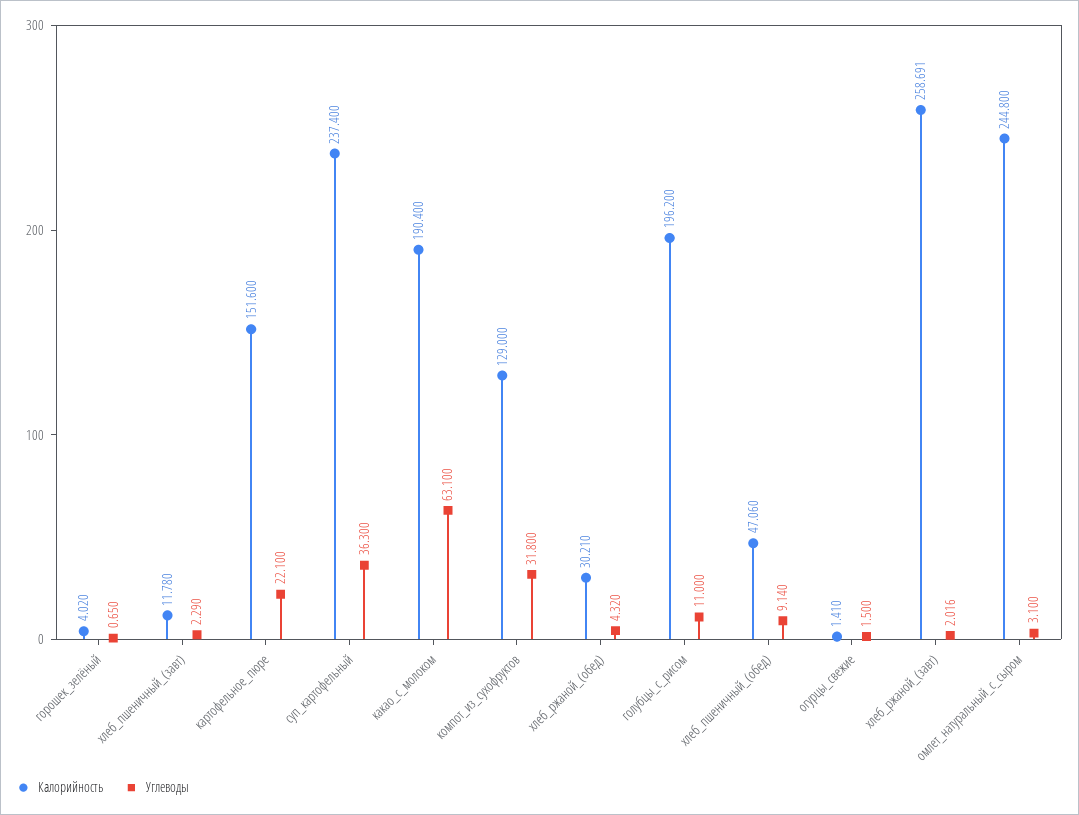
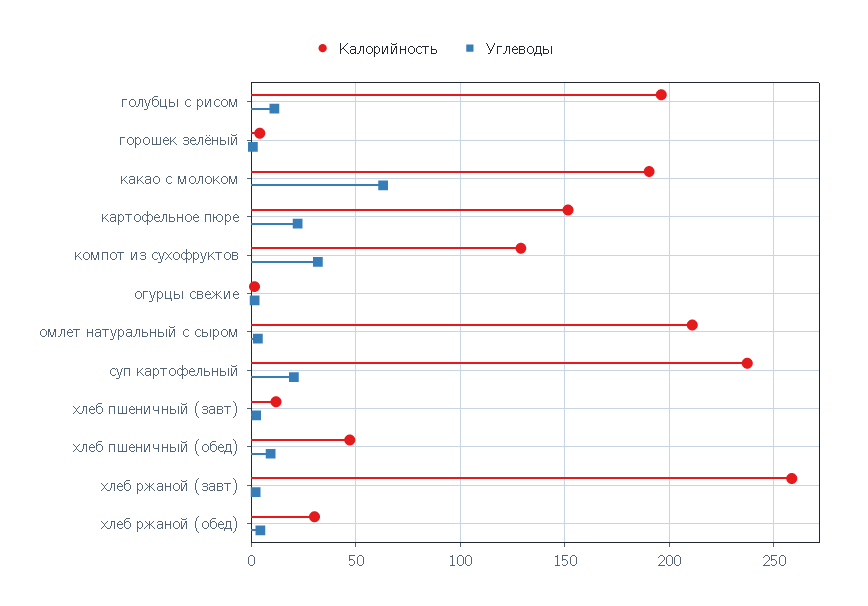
Углеводы, суп_картофельный: 36.3 -> 20
Калорийность, омлет_натуральный_с_сыром: 244.8 -> 210

